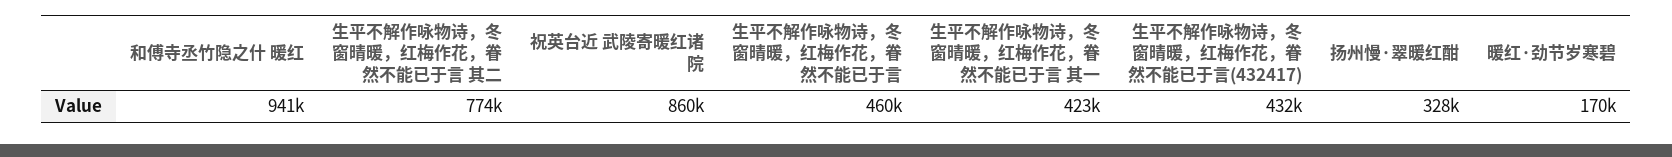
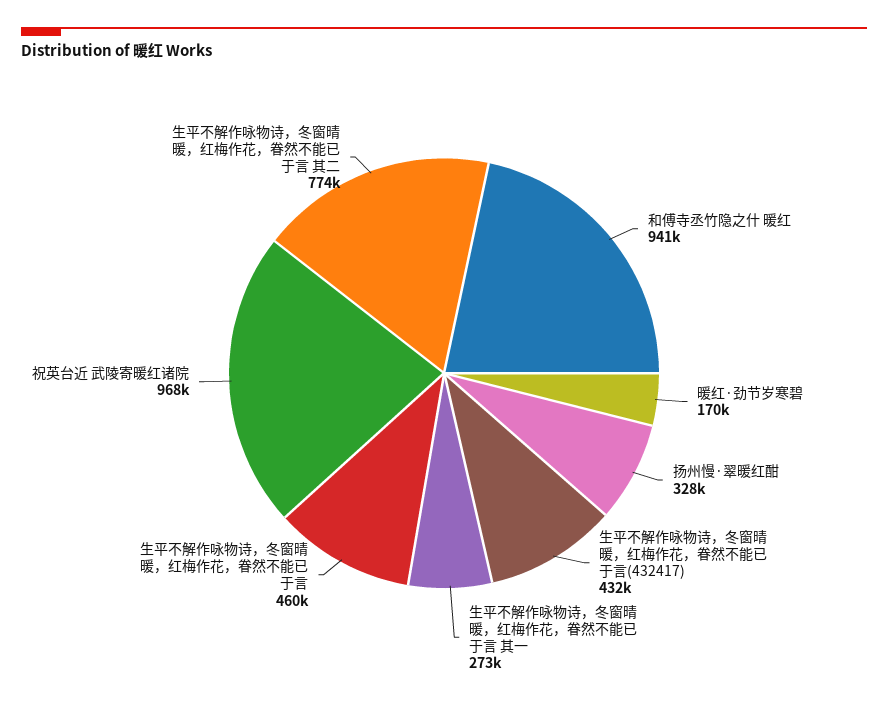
祝英台近 武陵寄暖红诸院: 860000 -> 968000
生平不解作咏物诗，冬窗晴暖，红梅作花，眷然不能已于言 其一: 423000 -> 273000

